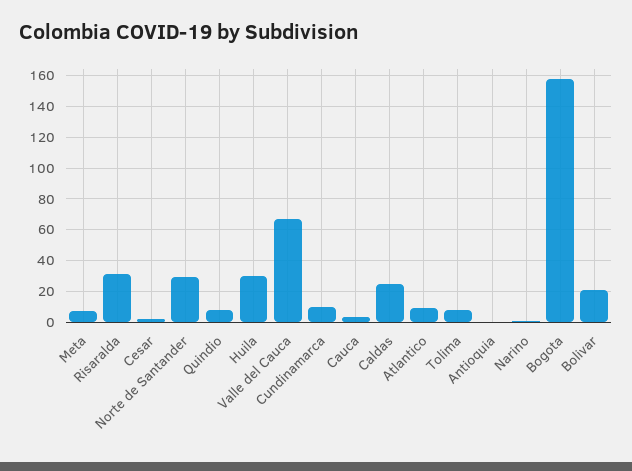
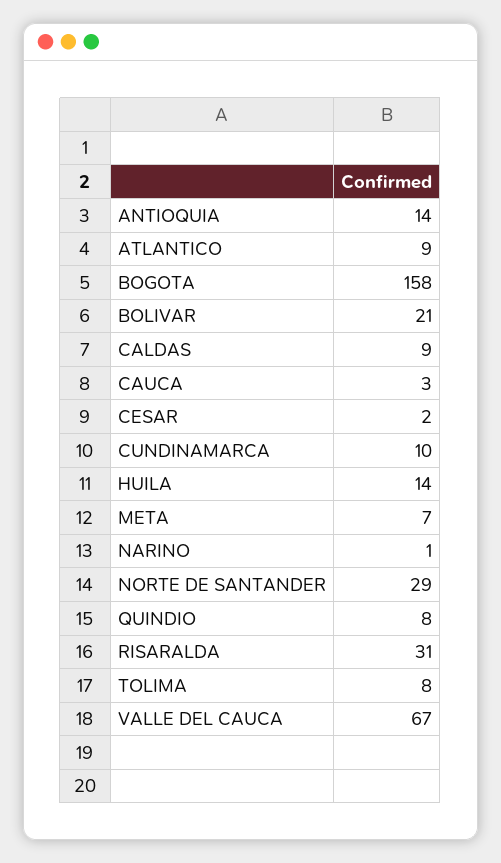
Huila: 30 -> 14
Caldas: 25 -> 9
Antioquia: 0 -> 14

